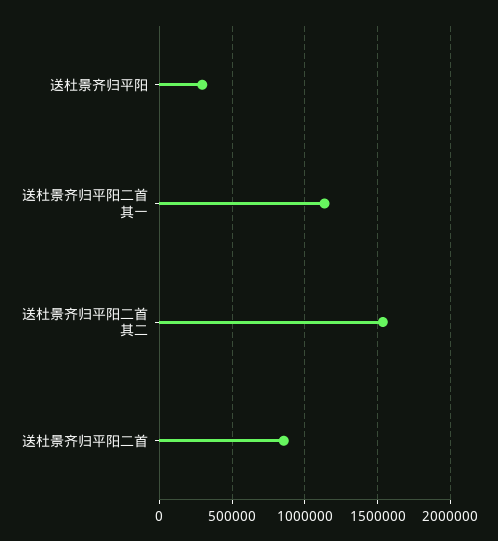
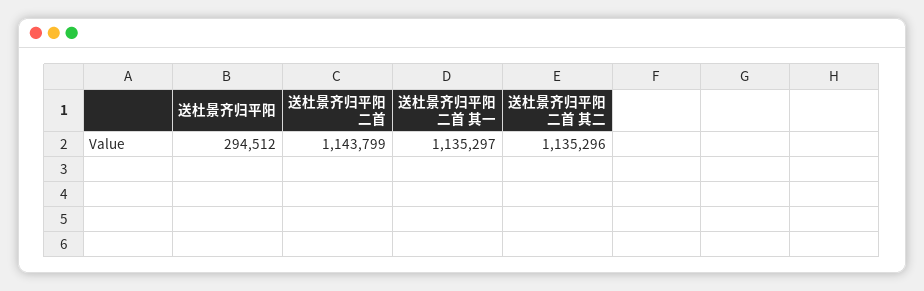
送杜景齐归平阳二首 其二: 1550000 -> 1135296
送杜景齐归平阳二首: 850000 -> 1143799

